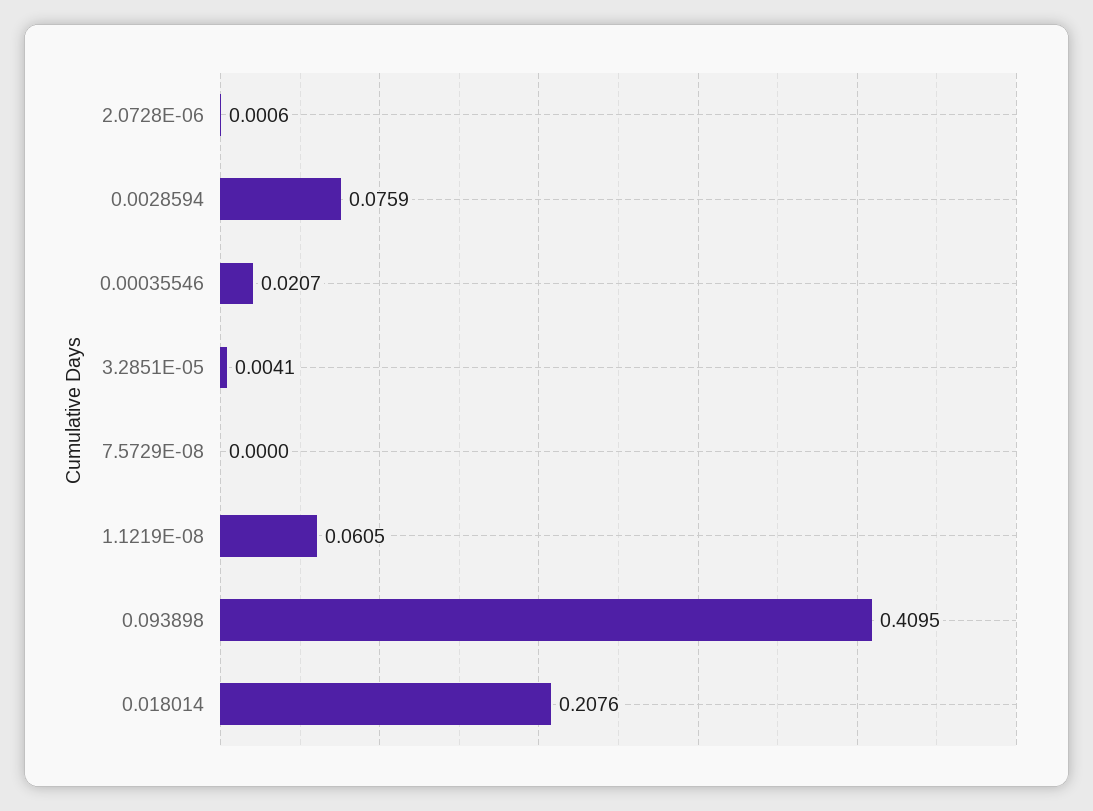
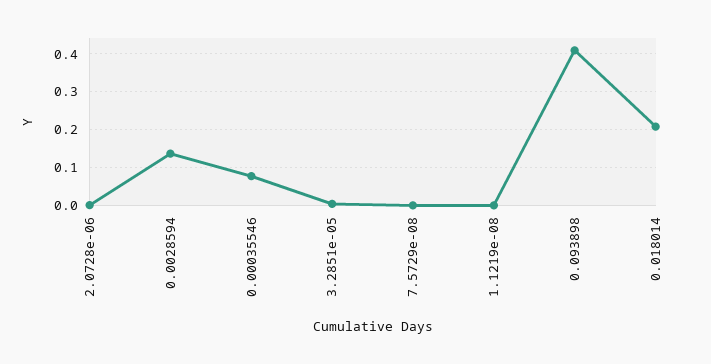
0.0028594: 0.0759 -> 0.14
0.00035546: 0.0207 -> 0.08
1.1219E-08: 0.0605 -> 0

